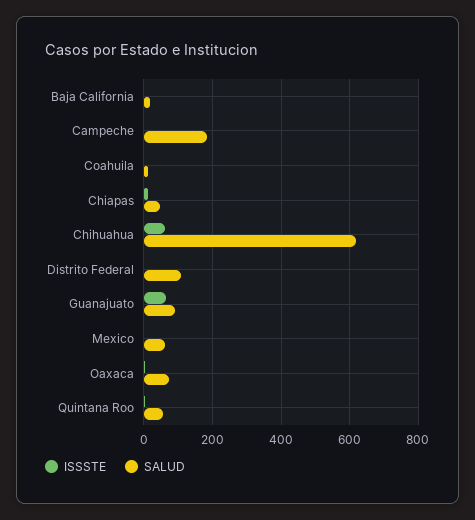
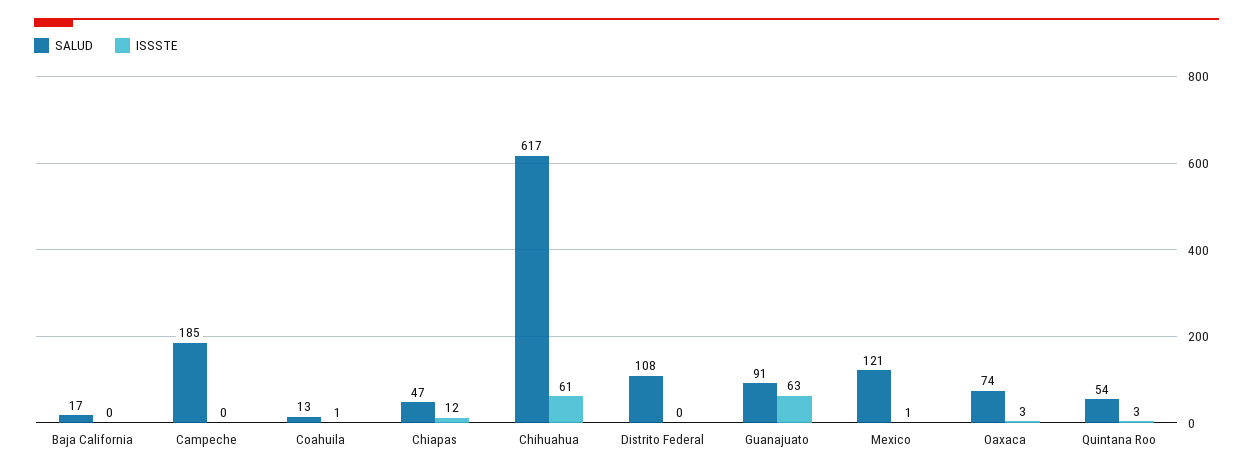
SALUD, Mexico: 60 -> 121

